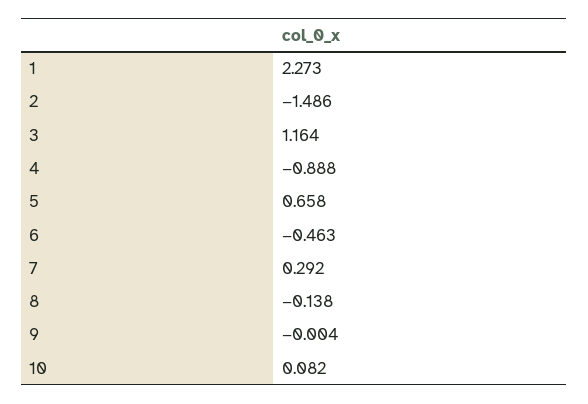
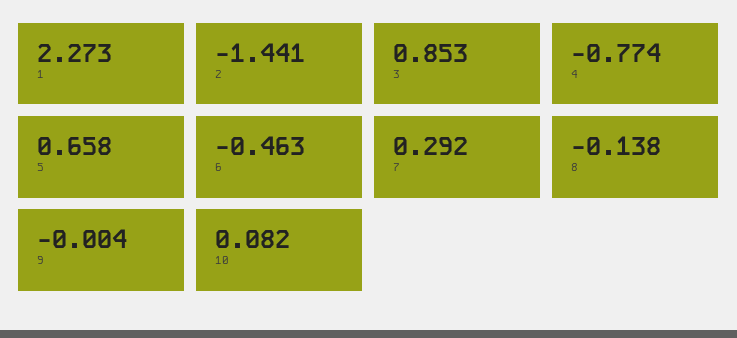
2: -1.486 -> -1.441
3: 1.164 -> 0.853
4: -0.888 -> -0.774

